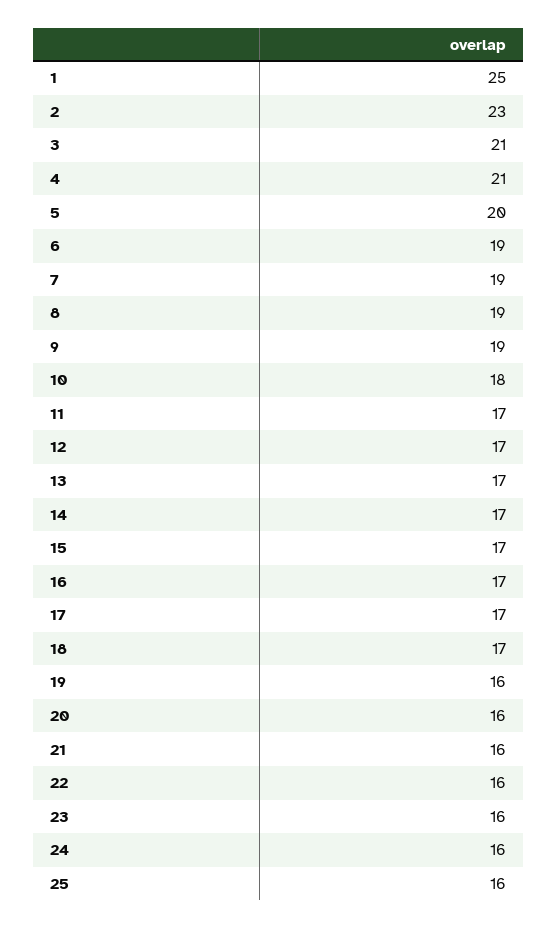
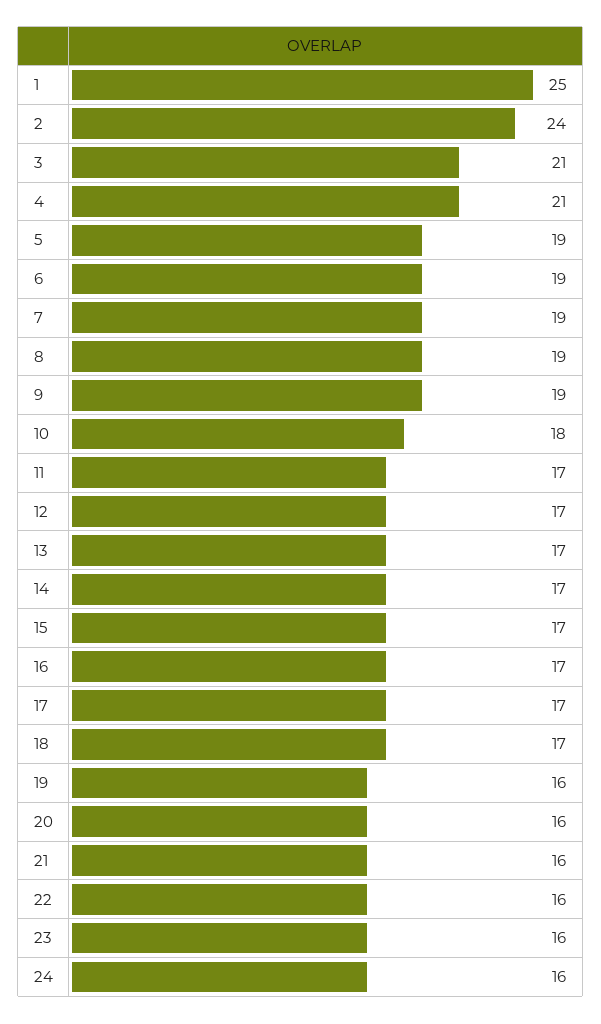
2: 23 -> 24
5: 20 -> 19
25: 16 -> none

